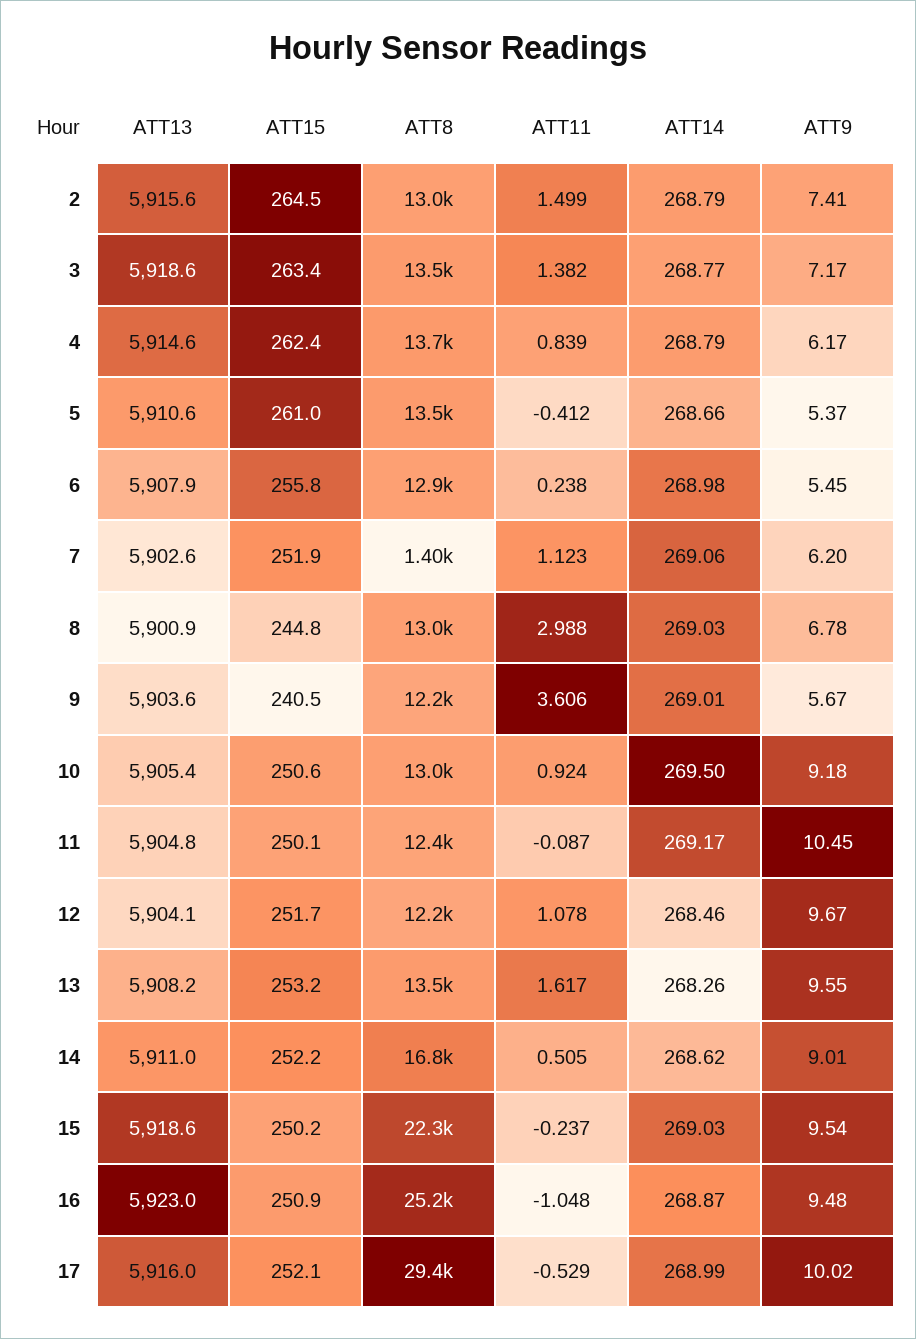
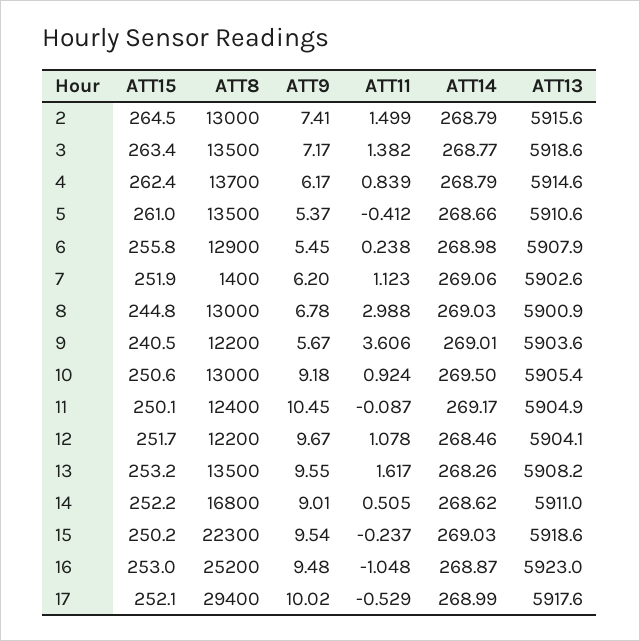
ATT13, 11: 5904.8 -> 5904.9
ATT15, 16: 250.9 -> 253
ATT13, 17: 5916 -> 5917.6

